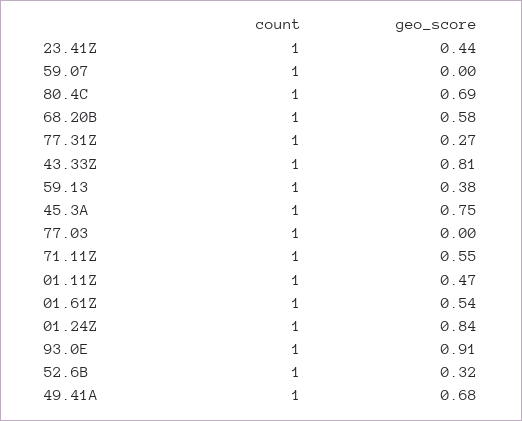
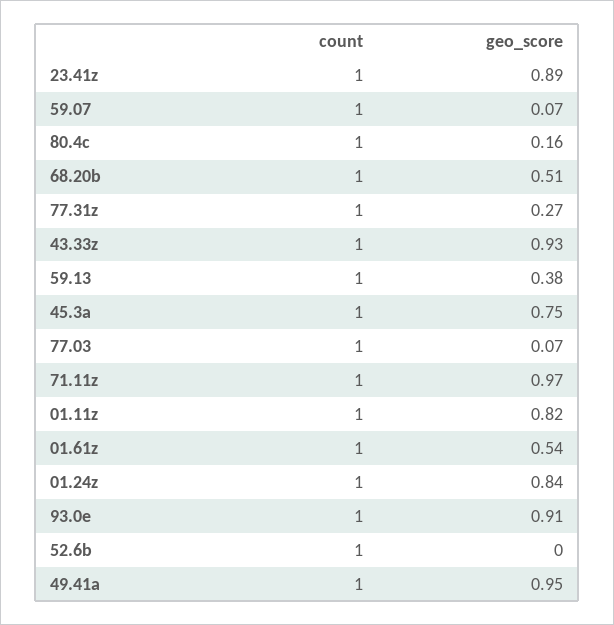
geo_score, 23.41Z: 0.44 -> 0.89
geo_score, 59.07: 0 -> 0.07
geo_score, 80.4C: 0.69 -> 0.16
geo_score, 68.20B: 0.58 -> 0.51
geo_score, 43.33Z: 0.81 -> 0.93
geo_score, 77.03: 0 -> 0.07
geo_score, 71.11Z: 0.55 -> 0.97
geo_score, 01.11Z: 0.47 -> 0.82
geo_score, 52.6B: 0.32 -> 0
geo_score, 49.41A: 0.68 -> 0.95

